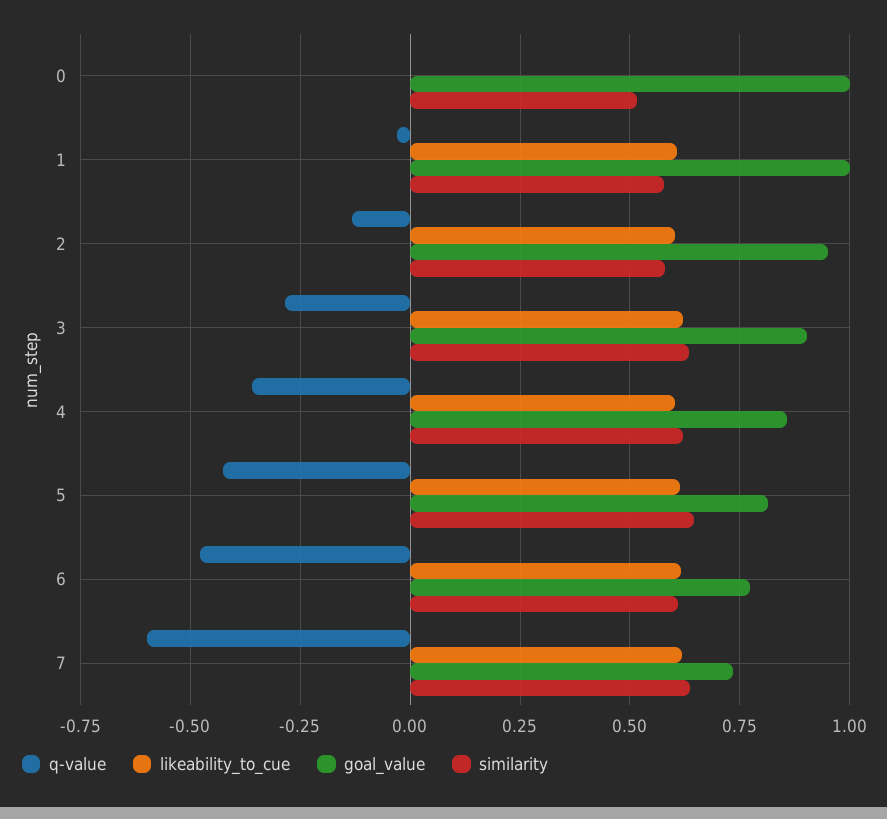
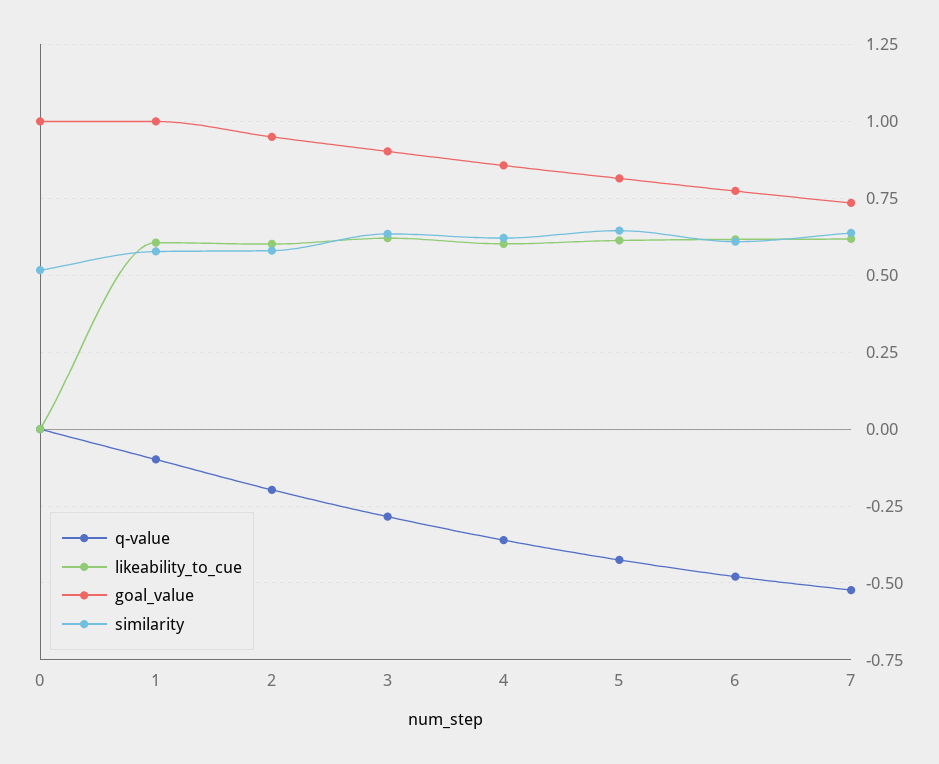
q-value, 1: -0.025 -> -0.1
q-value, 2: -0.125 -> -0.2
q-value, 7: -0.6 -> -0.525

